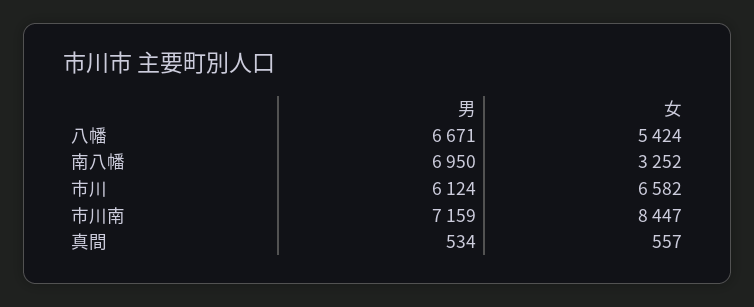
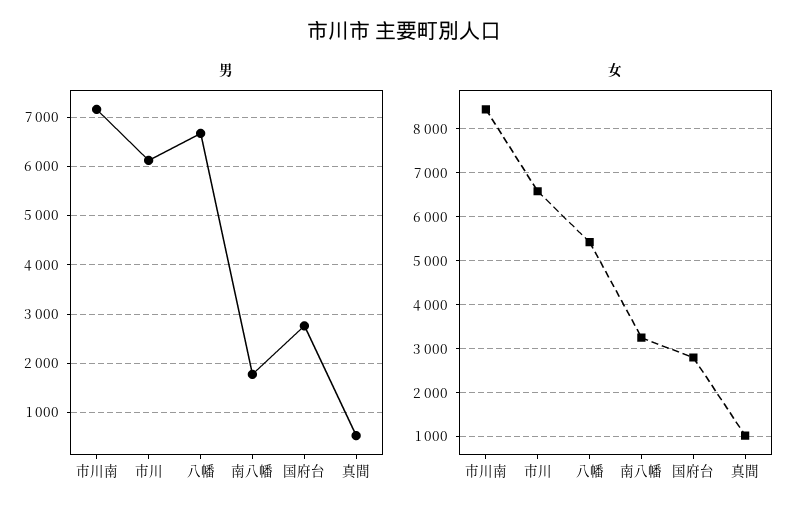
男, 南八幡: 6950 -> 1800
女, 真間: 557 -> 1000
男, 国府台: none -> 2800
女, 国府台: none -> 2800

